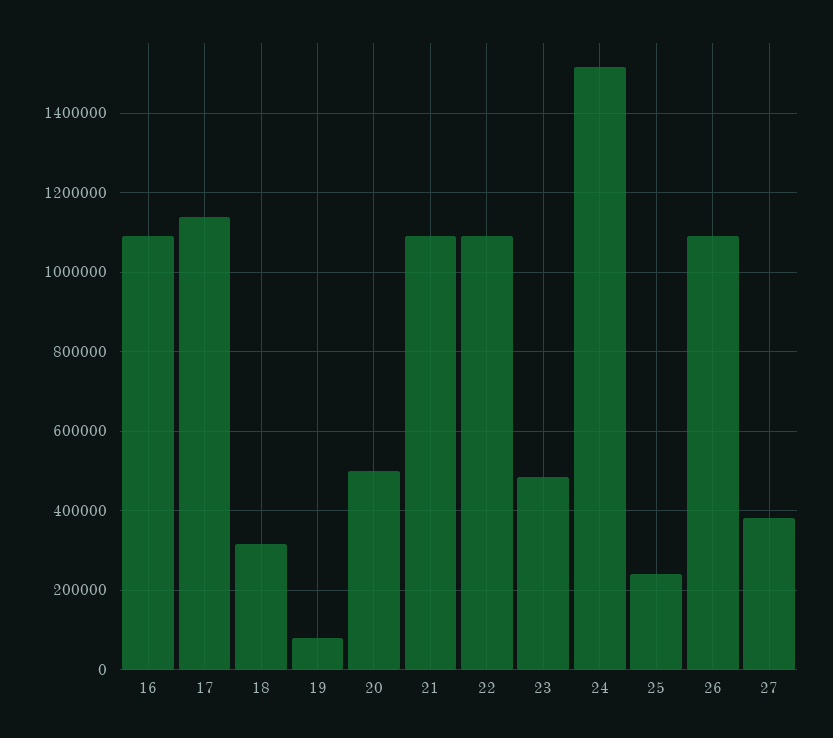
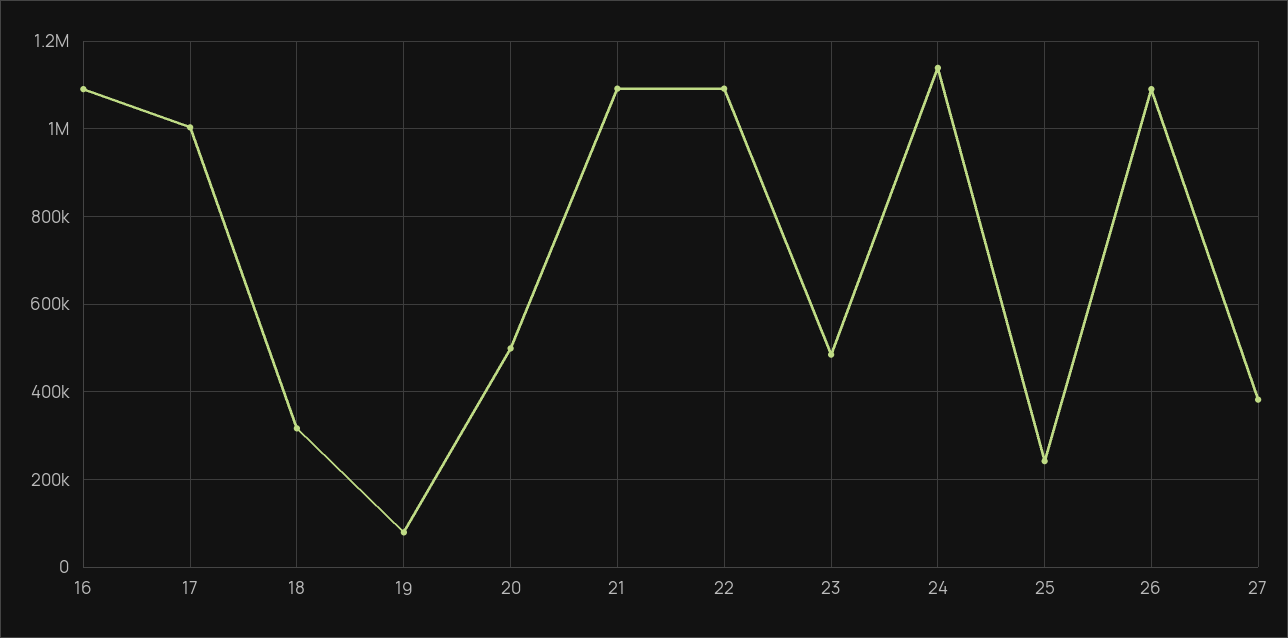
17: 1140000 -> 1000000
24: 1520000 -> 1140000

